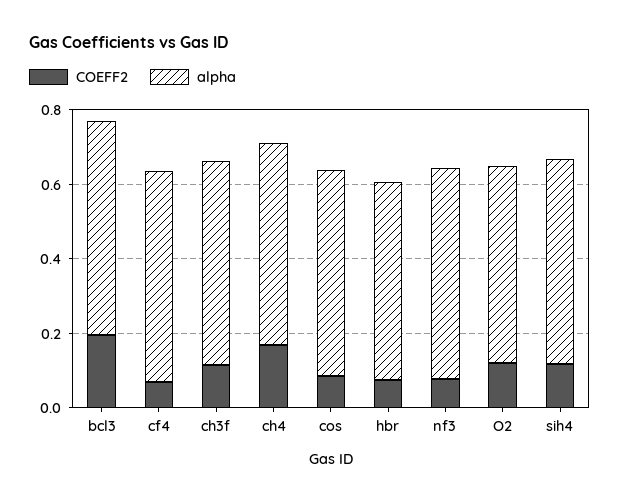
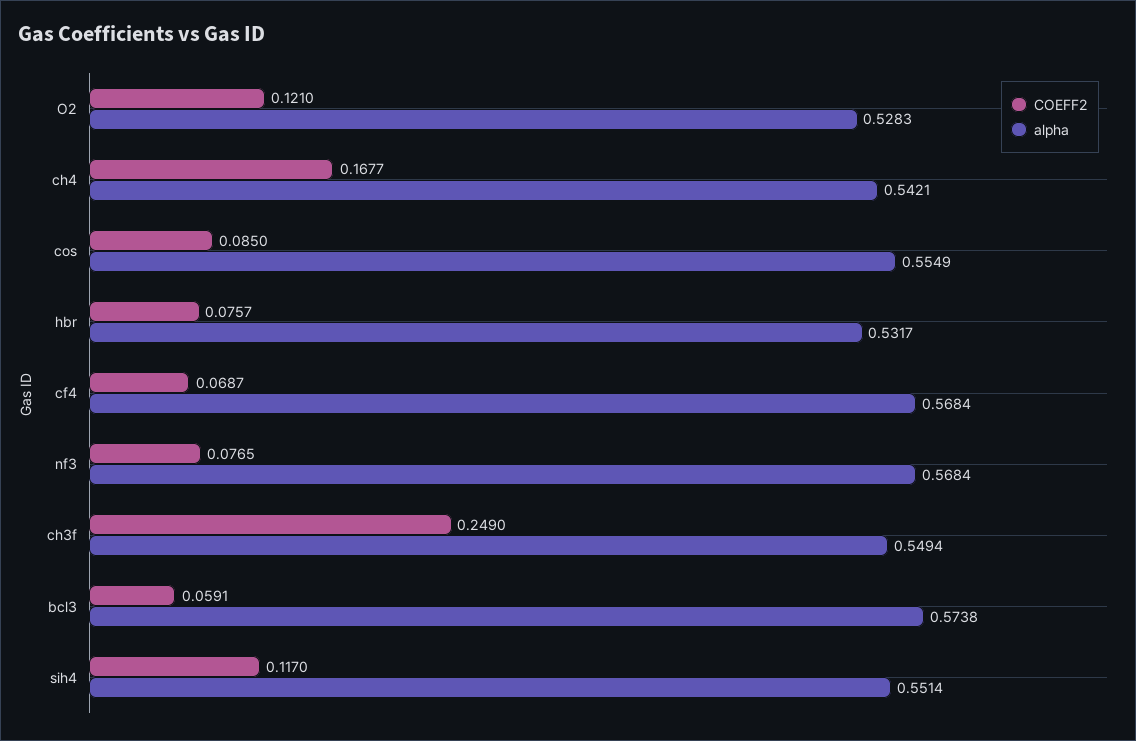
COEFF2, bcl3: 0.2 -> 0.0591
COEFF2, ch3f: 0.1 -> 0.249

